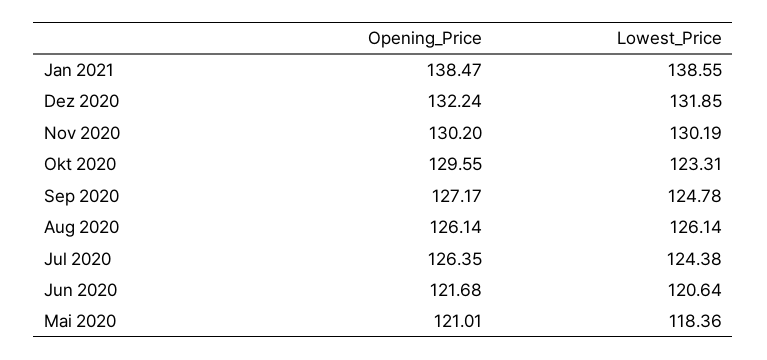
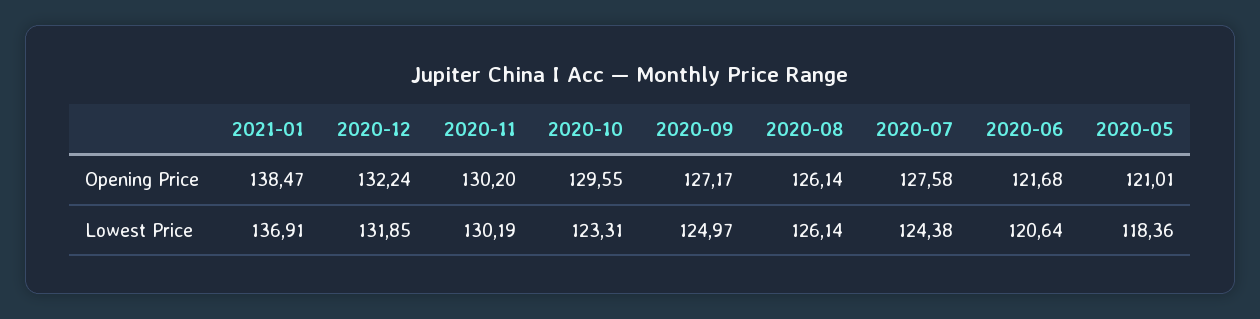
Lowest_Price, Jan 2021: 138.55 -> 136.91
Lowest_Price, Sep 2020: 124.78 -> 124.97
Opening_Price, Jul 2020: 126.35 -> 127.58

